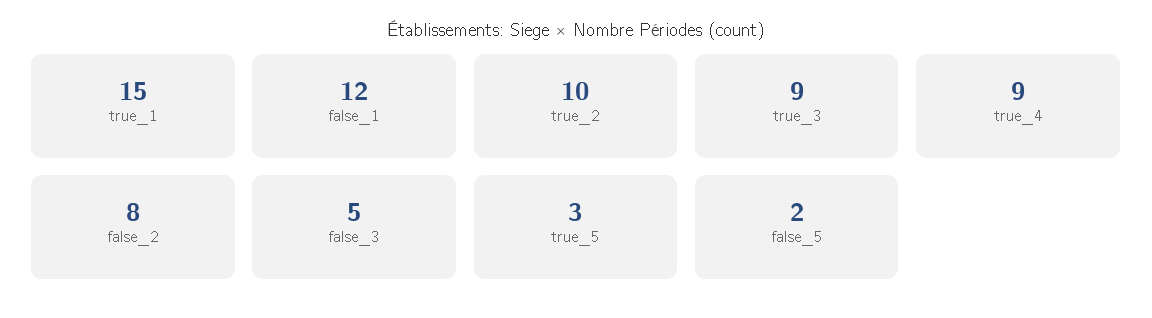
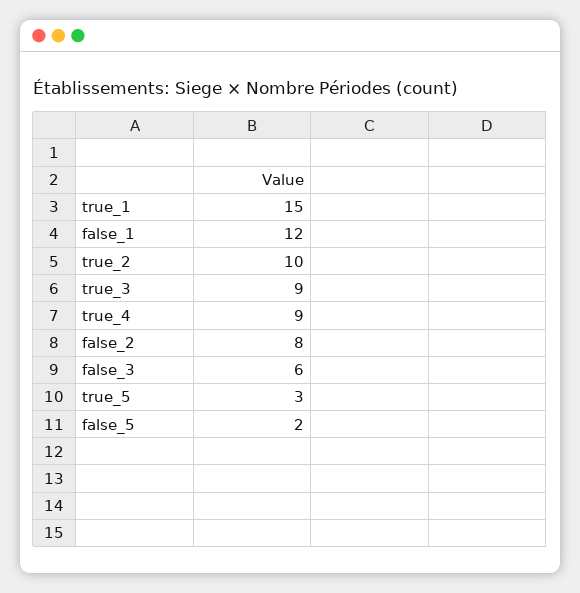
false_3: 5 -> 6

